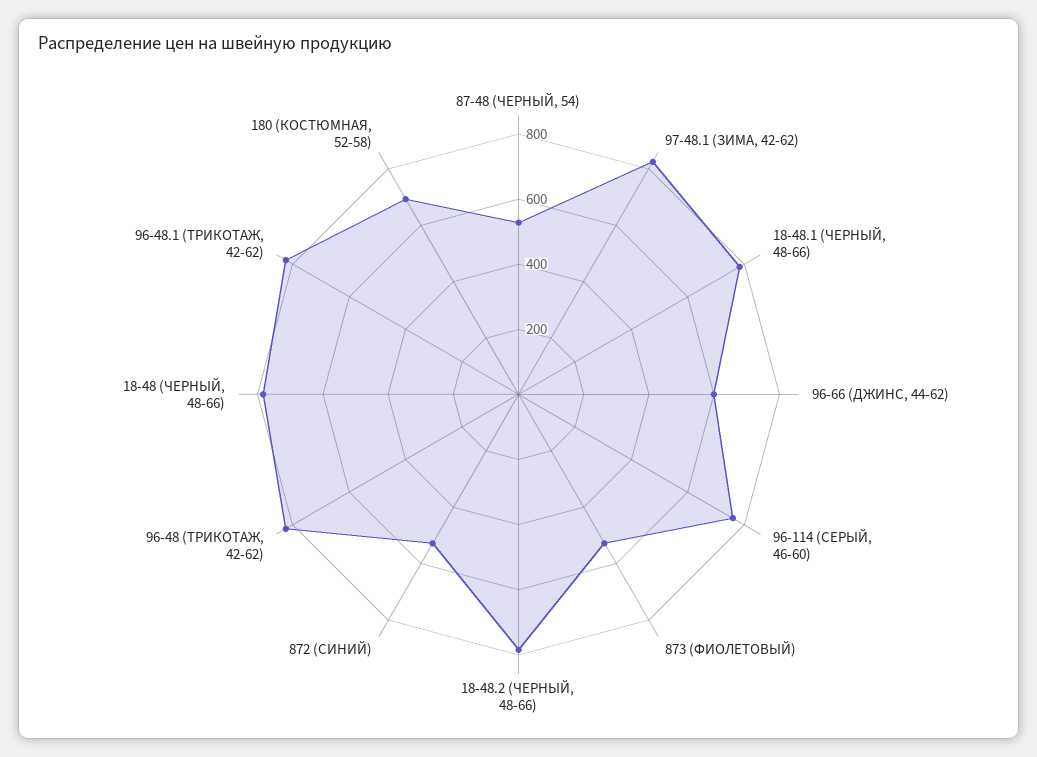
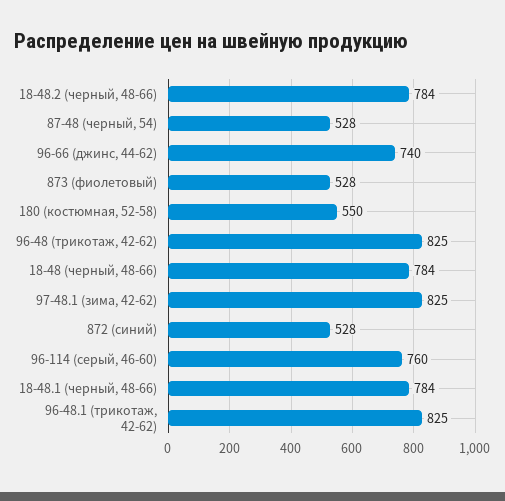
96-66 (ДЖИНС, 44-62): 600 -> 740
180 (КОСТЮМНАЯ, 52-58): 700 -> 550

